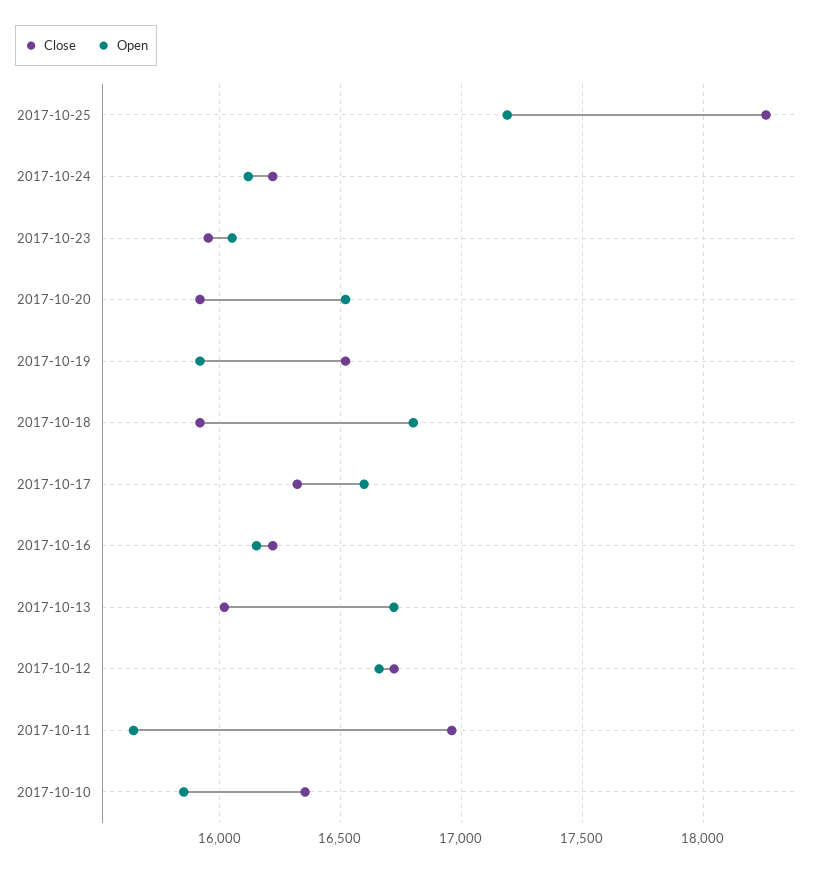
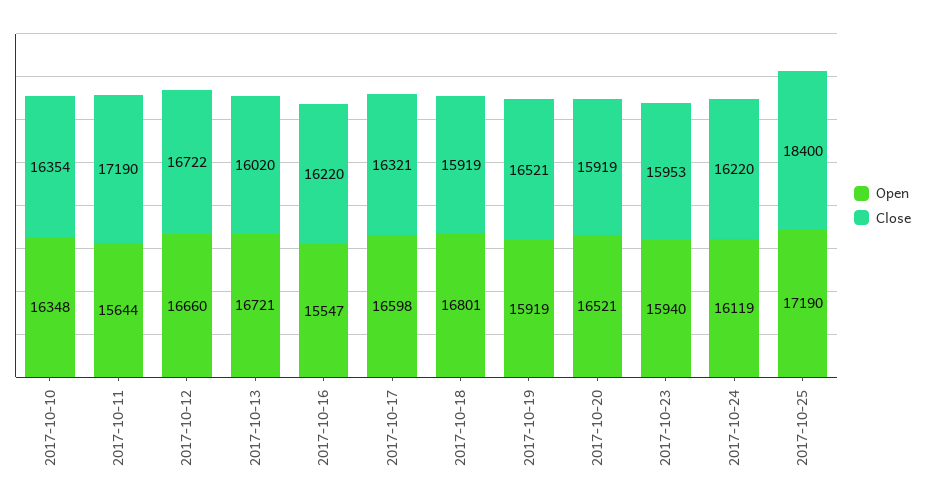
Close, 2017-10-25: 18250 -> 18400
Open, 2017-10-23: 16050 -> 15940
Open, 2017-10-16: 16150 -> 15547
Close, 2017-10-11: 16950 -> 17190
Open, 2017-10-10: 15850 -> 16348

